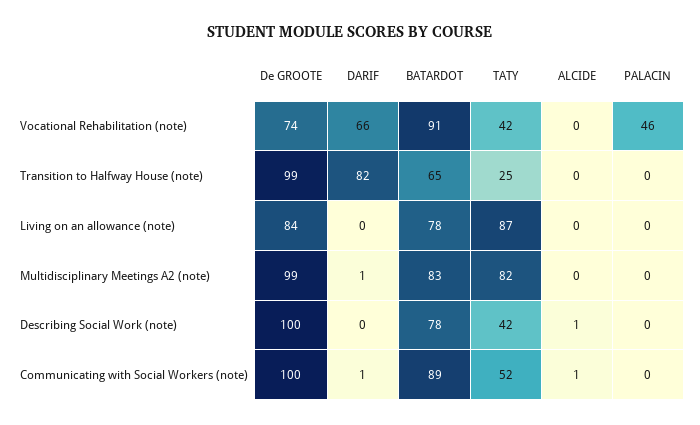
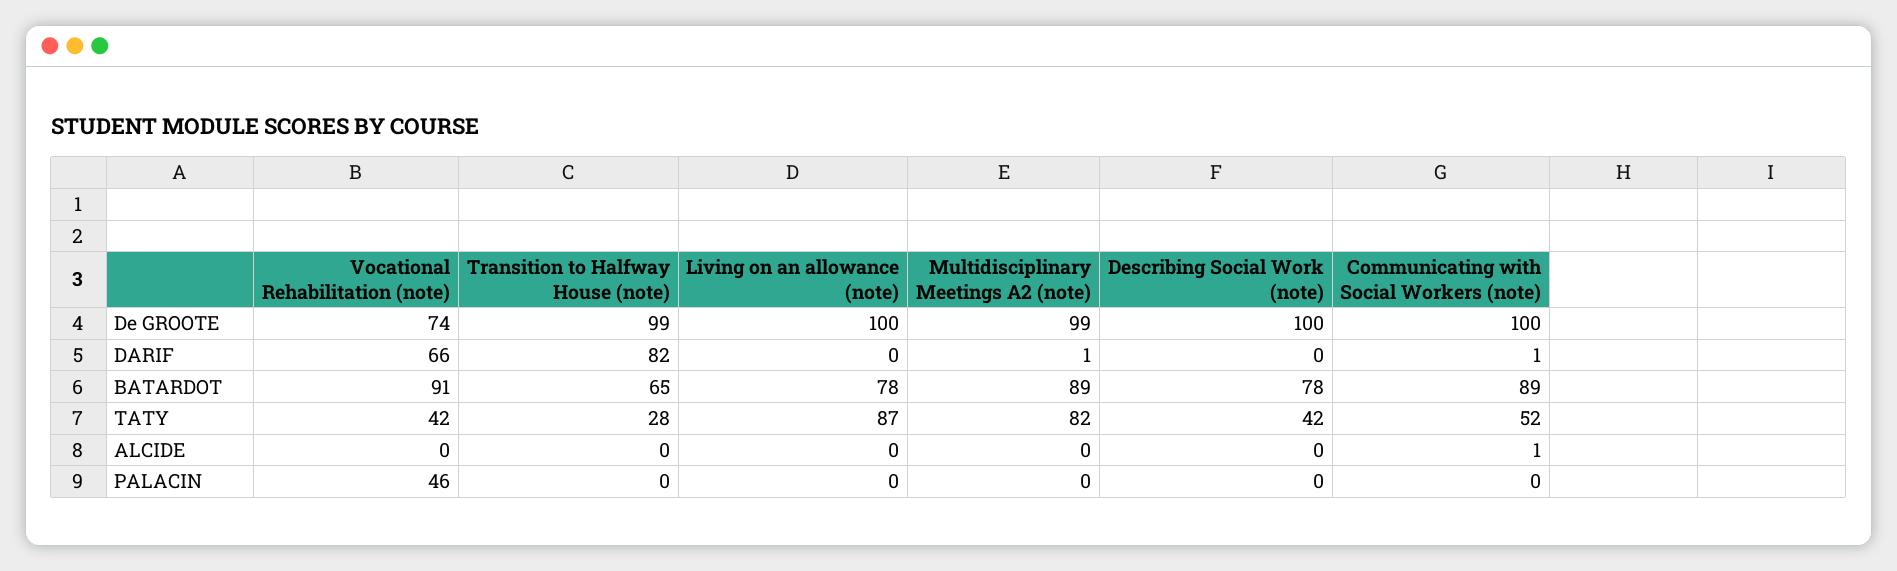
TATY, Transition to Halfway House (note): 25 -> 28
De GROOTE, Living on an allowance (note): 84 -> 100
BATARDOT, Multidisciplinary Meetings A2 (note): 83 -> 89
ALCIDE, Describing Social Work (note): 1 -> 0

